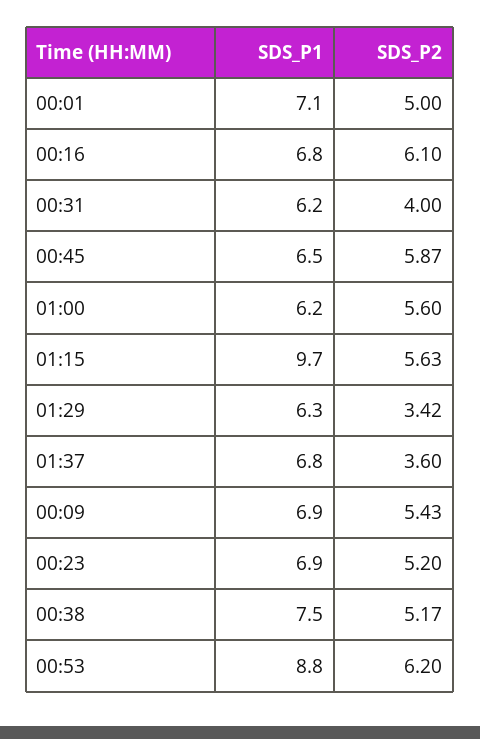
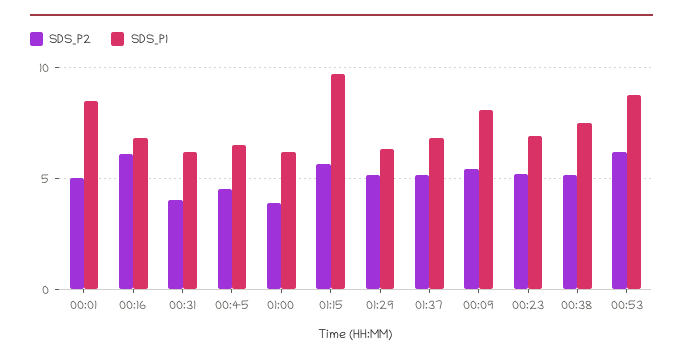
SDS_P1, 00:01: 7.1 -> 8.5
SDS_P2, 00:45: 5.87 -> 4.5
SDS_P2, 01:00: 5.6 -> 4
SDS_P2, 01:29: 3.42 -> 5
SDS_P2, 01:37: 3.6 -> 5
SDS_P1, 00:09: 6.9 -> 8

